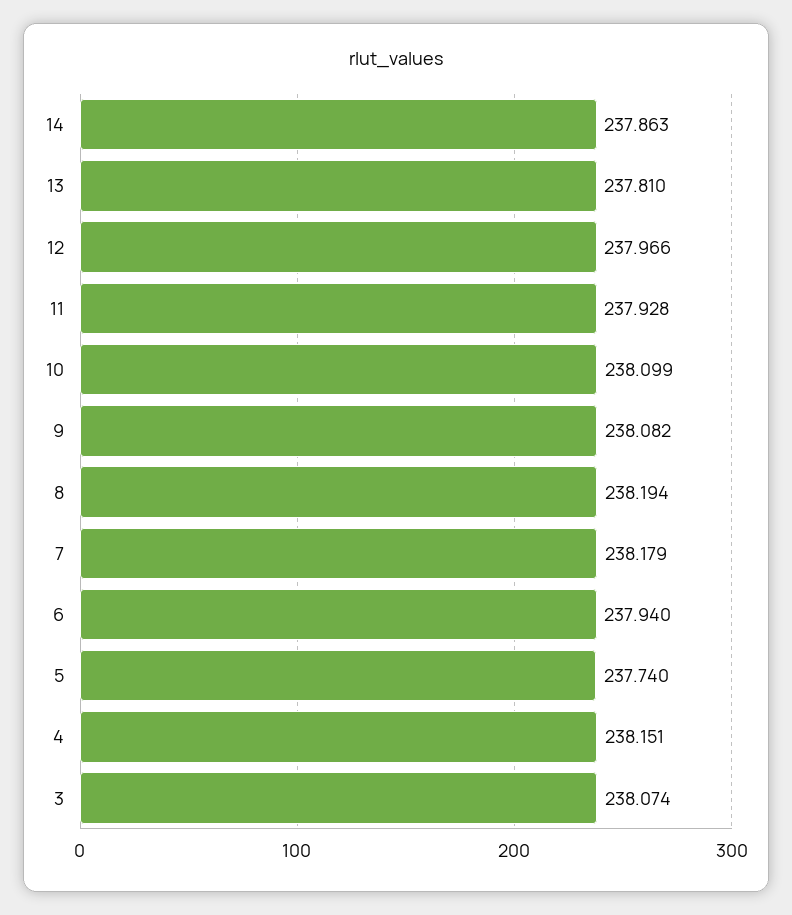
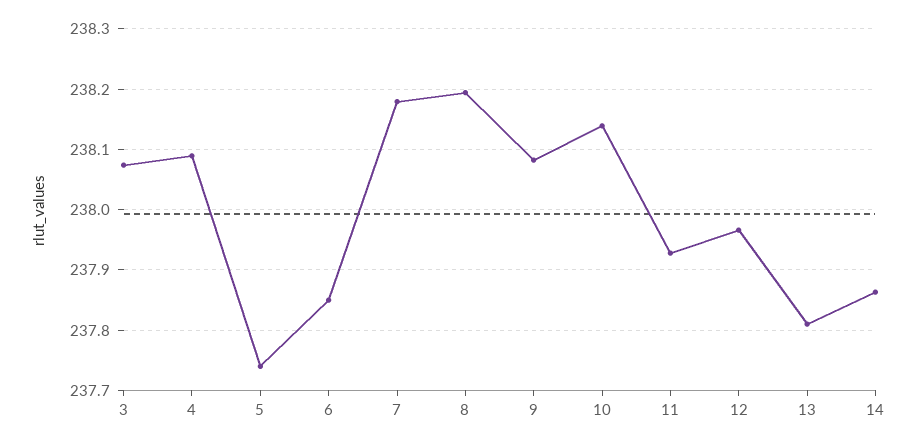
10: 238.099 -> 238.14
6: 237.94 -> 237.85
4: 238.151 -> 238.09

